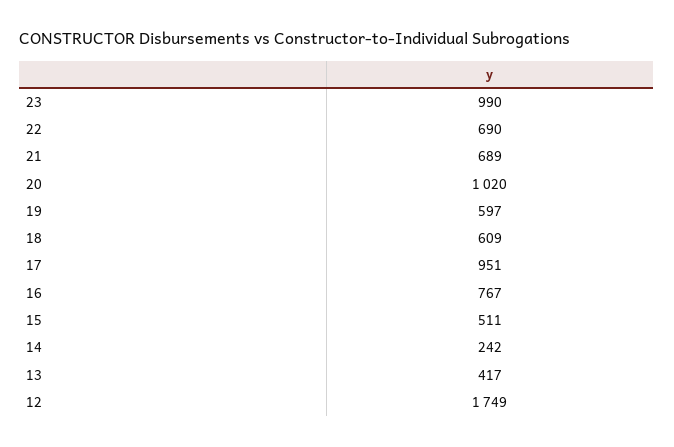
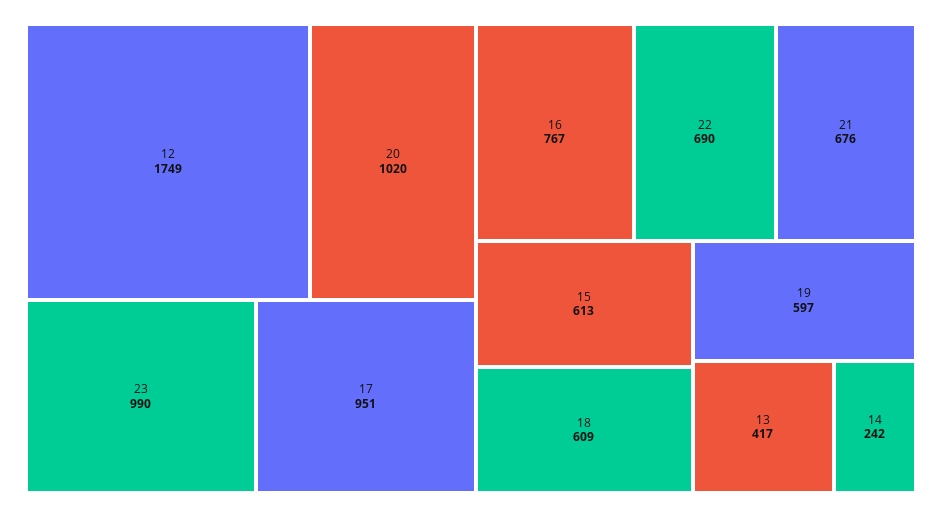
21: 689 -> 676
15: 511 -> 613

